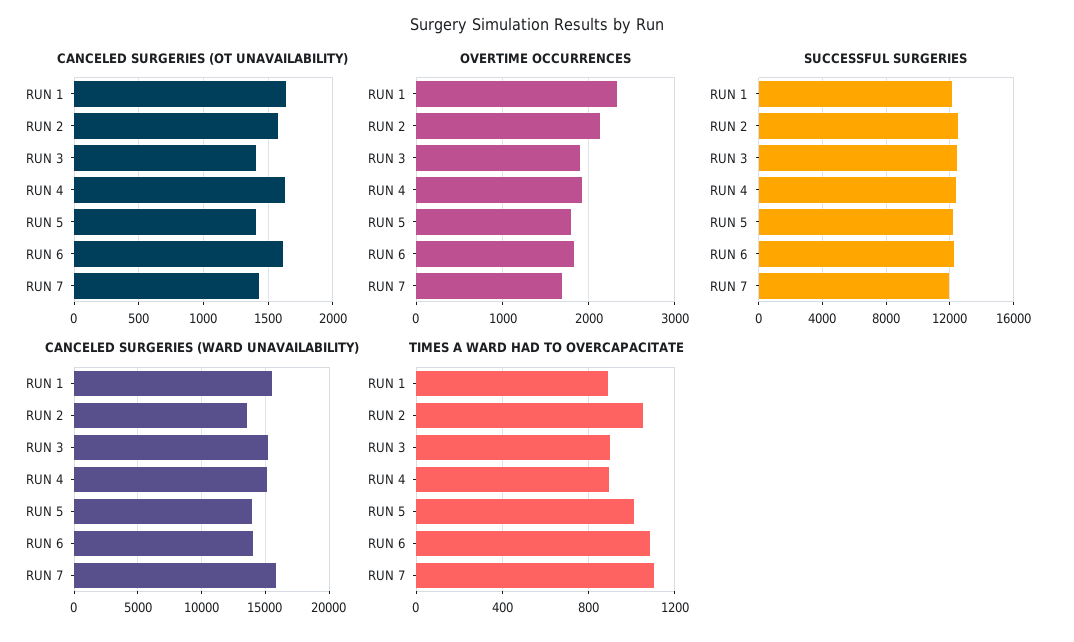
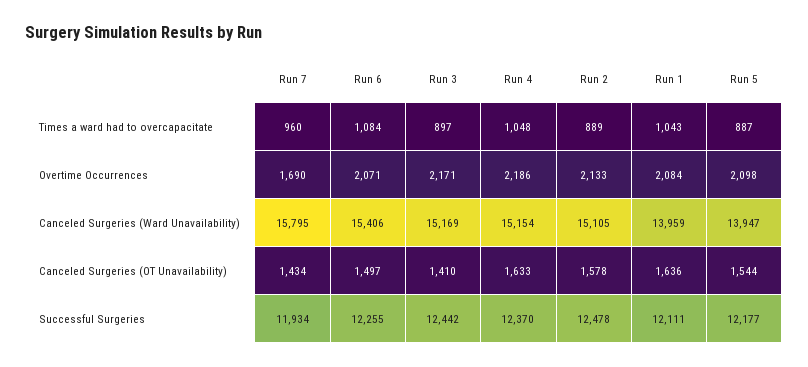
CANCELED SURGERIES (OT UNAVAILABILITY), RUN 5: 1400 -> 1544
CANCELED SURGERIES (OT UNAVAILABILITY), RUN 6: 1600 -> 1497
OVERTIME OCCURRENCES, RUN 1: 2300 -> 2084
OVERTIME OCCURRENCES, RUN 3: 1900 -> 2171
OVERTIME OCCURRENCES, RUN 4: 1900 -> 2186
OVERTIME OCCURRENCES, RUN 5: 1800 -> 2098
OVERTIME OCCURRENCES, RUN 6: 1800 -> 2071
CANCELED SURGERIES (WARD UNAVAILABILITY), RUN 1: 15500 -> 13959
CANCELED SURGERIES (WARD UNAVAILABILITY), RUN 2: 13500 -> 15105
CANCELED SURGERIES (WARD UNAVAILABILITY), RUN 6: 14000 -> 15406
TIMES A WARD HAD TO OVERCAPACITATE, RUN 1: 900 -> 1043
TIMES A WARD HAD TO OVERCAPACITATE, RUN 2: 1050 -> 889
TIMES A WARD HAD TO OVERCAPACITATE, RUN 4: 900 -> 1048
TIMES A WARD HAD TO OVERCAPACITATE, RUN 5: 1000 -> 887
TIMES A WARD HAD TO OVERCAPACITATE, RUN 7: 1100 -> 960

